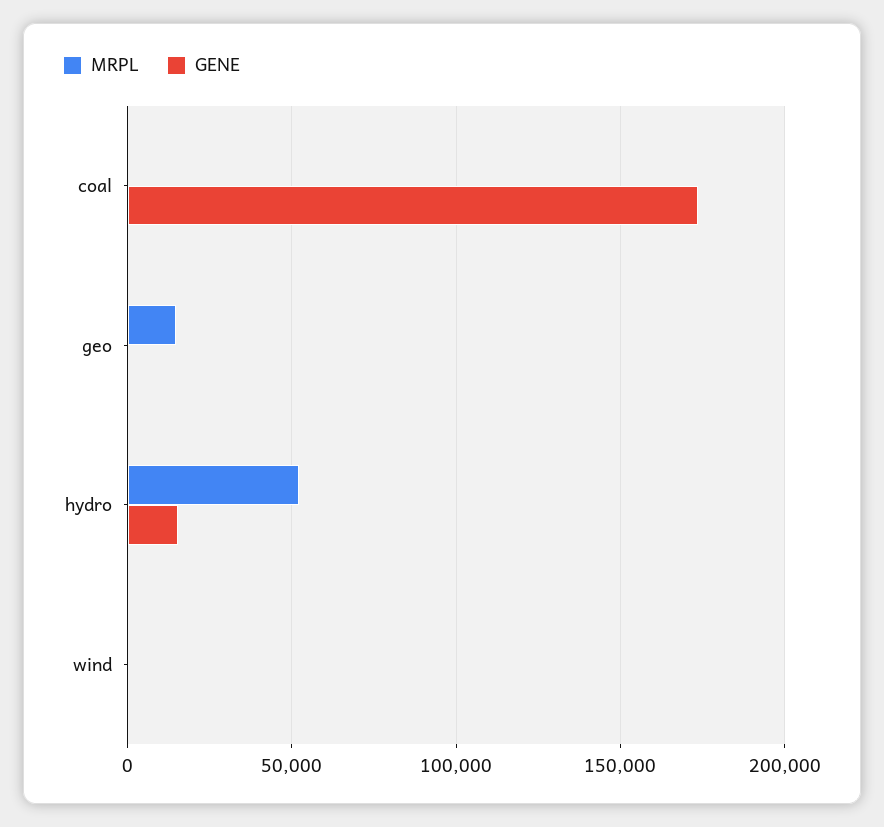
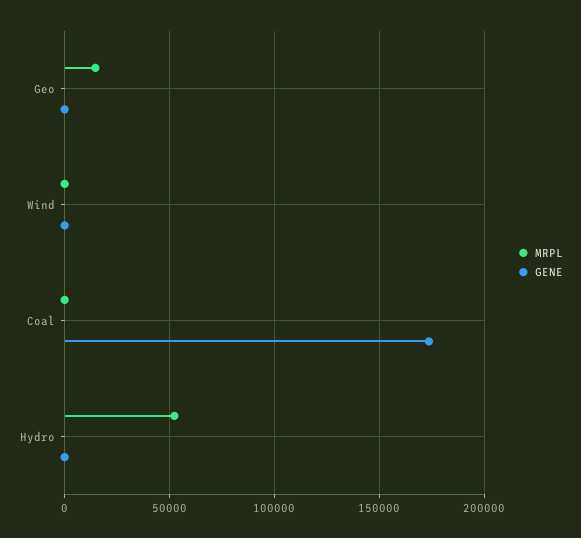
GENE, hydro: 15000 -> 0

